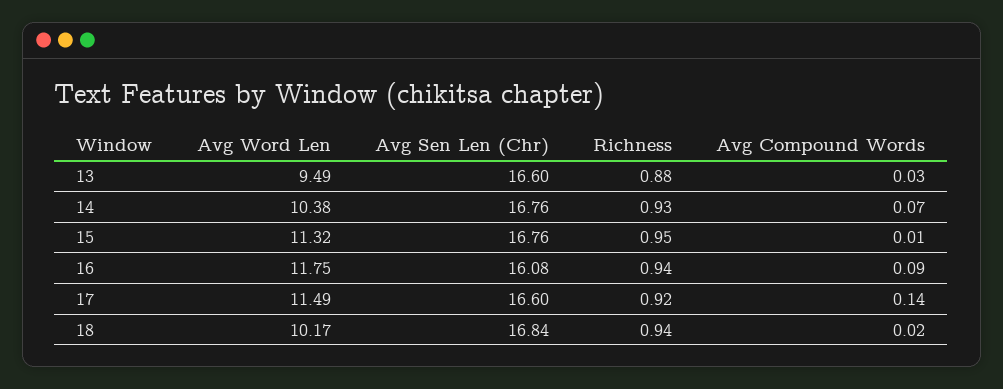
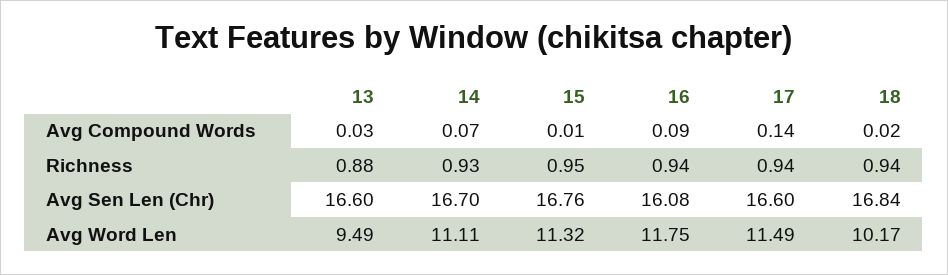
Avg Word Len, 14: 10.38 -> 11.11
Avg Sen Len (Chr), 14: 16.76 -> 16.7
Richness, 17: 0.92 -> 0.94

